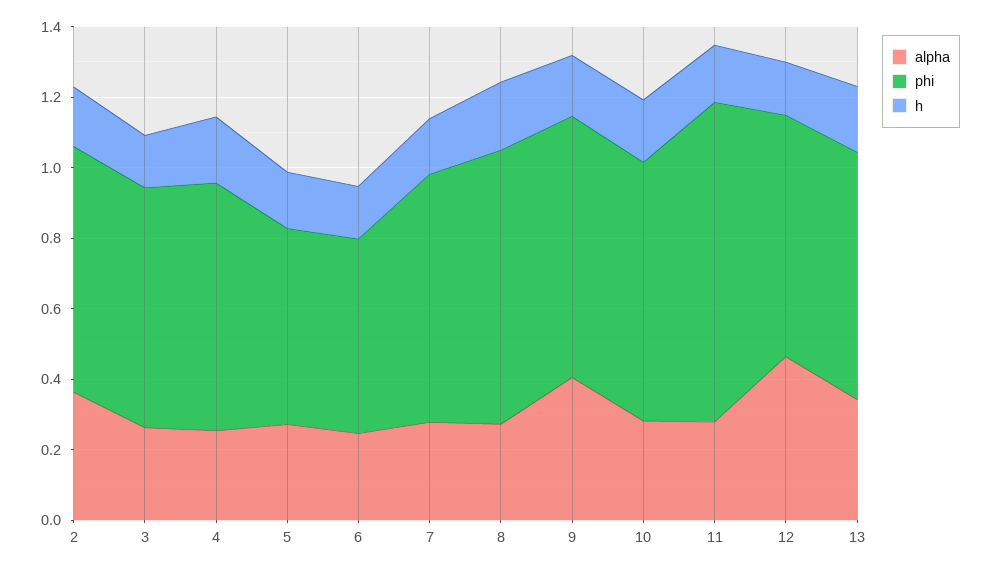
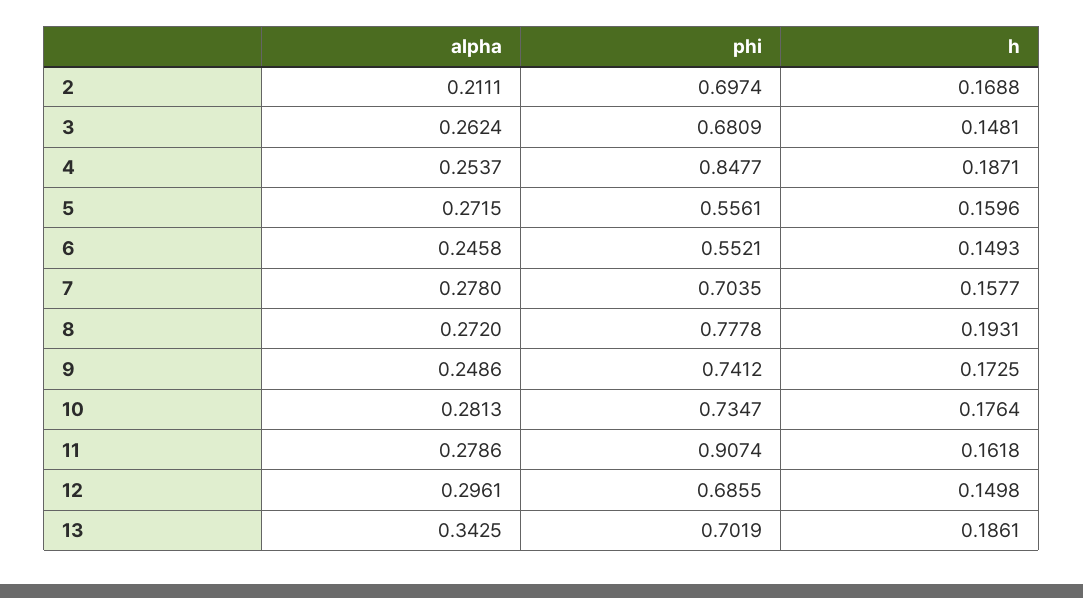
alpha, 2: 0.35 -> 0.2111
phi, 4: 0.7 -> 0.8477
alpha, 9: 0.4 -> 0.2486
alpha, 12: 0.45 -> 0.2961

